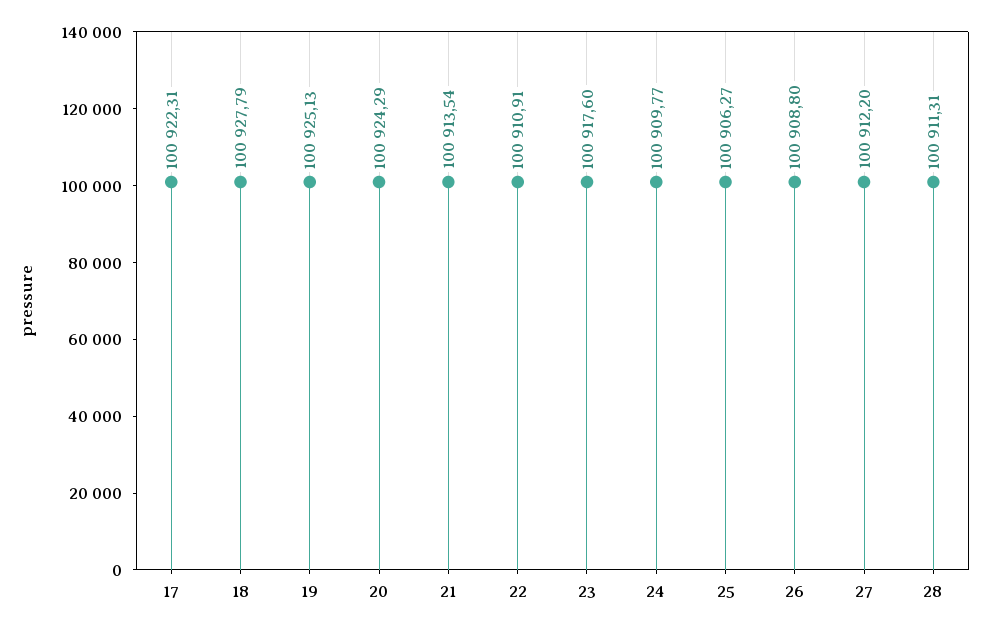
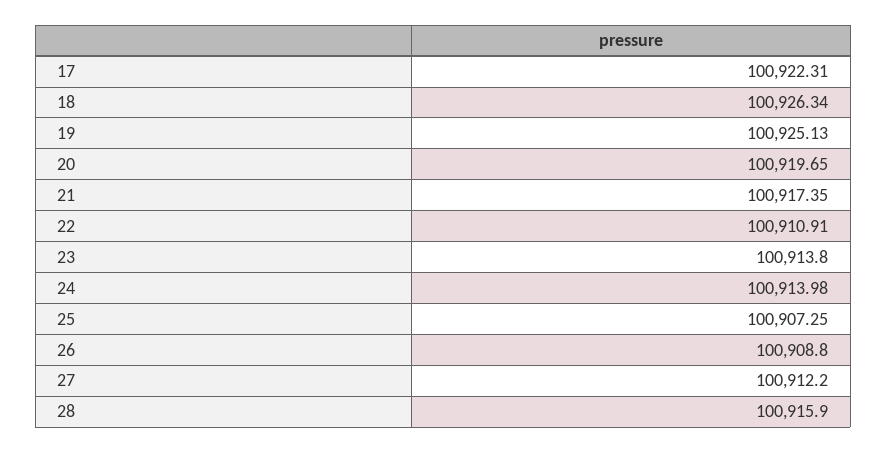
18: 100927.79 -> 100926.34
20: 100924.29 -> 100919.65
21: 100913.54 -> 100917.35
23: 100917.6 -> 100913.8
24: 100909.77 -> 100913.98
25: 100906.27 -> 100907.25
28: 100911.31 -> 100915.9

